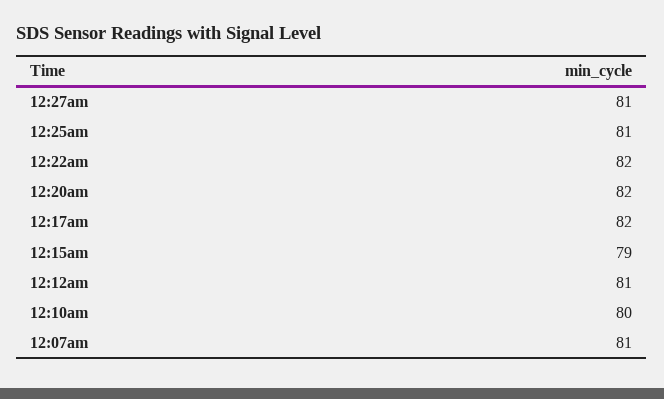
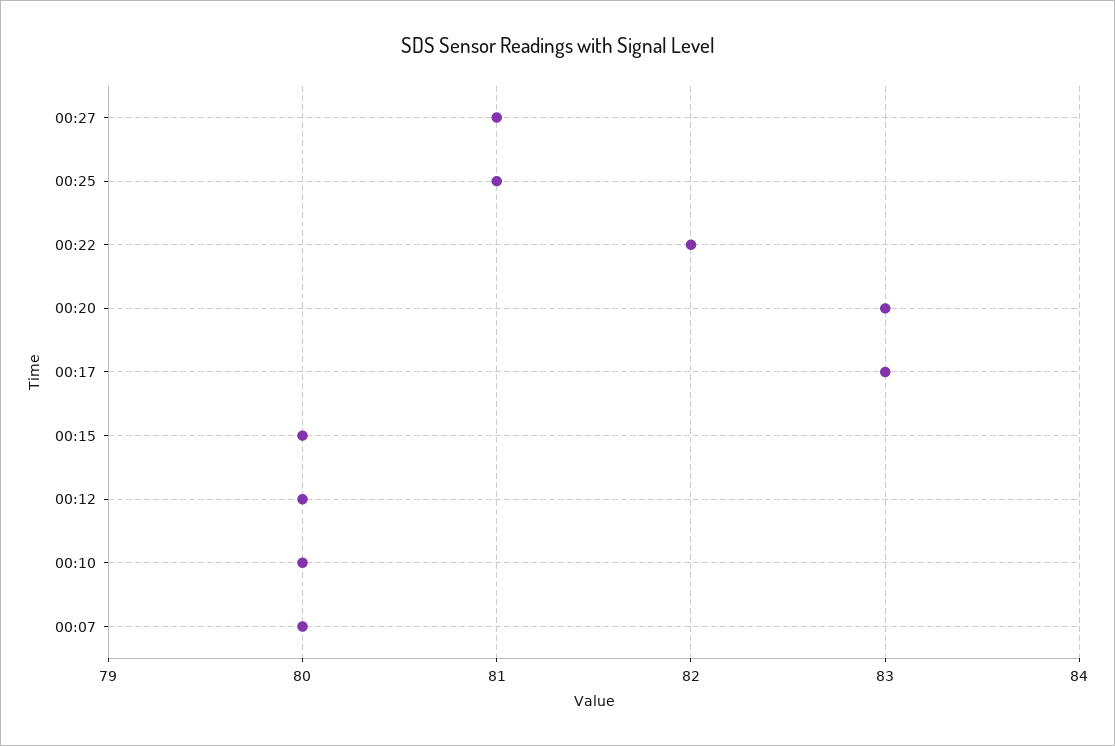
12:20am: 82 -> 83
12:17am: 82 -> 83
12:15am: 79 -> 80
12:12am: 81 -> 80
12:07am: 81 -> 80

